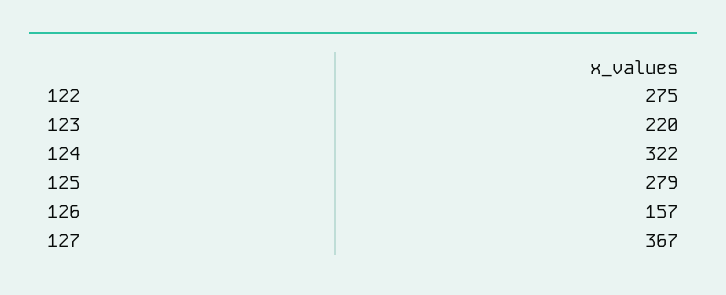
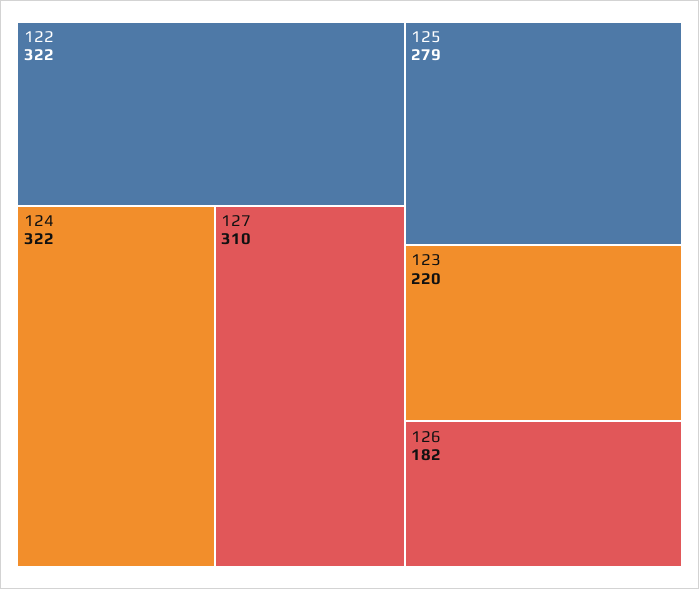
122: 275 -> 322
126: 157 -> 182
127: 367 -> 310

